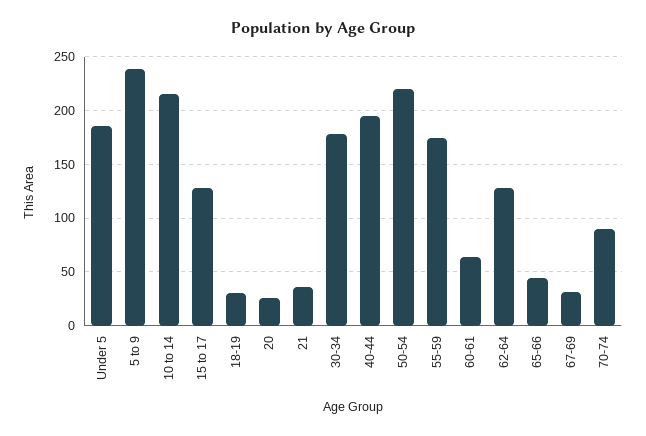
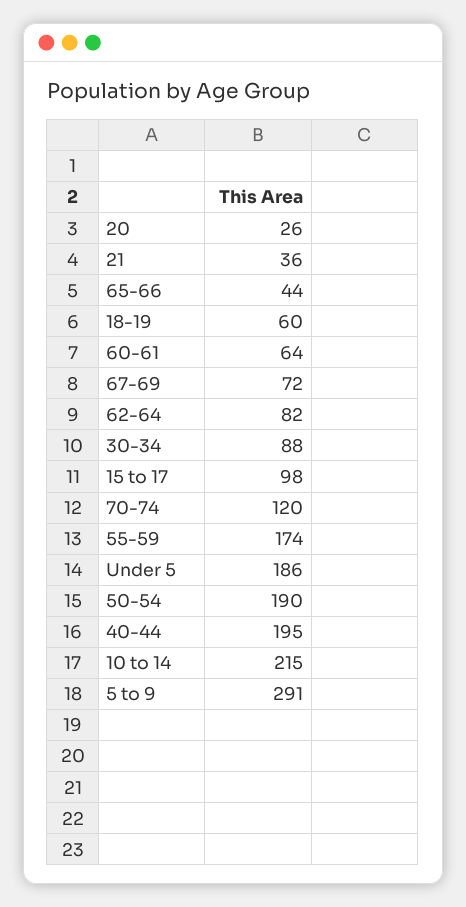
5 to 9: 240 -> 291
15 to 17: 130 -> 98
18-19: 30 -> 60
30-34: 180 -> 88
50-54: 220 -> 190
62-64: 130 -> 82
67-69: 30 -> 72
70-74: 90 -> 120

